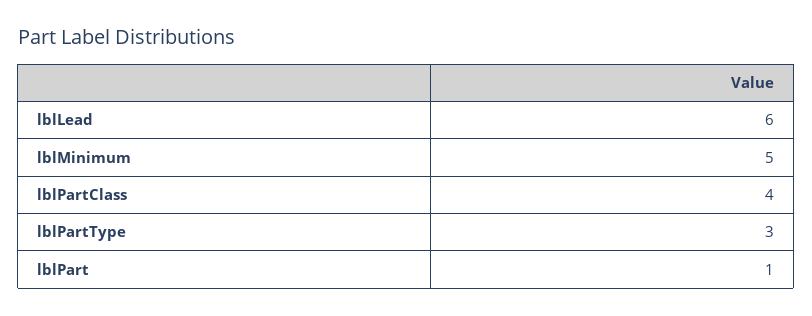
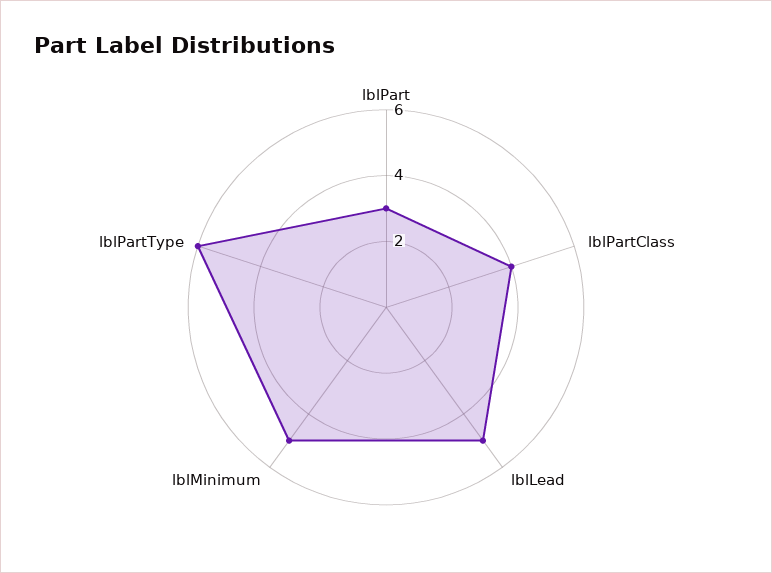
lblLead: 6 -> 5
lblPartType: 3 -> 6
lblPart: 1 -> 3

